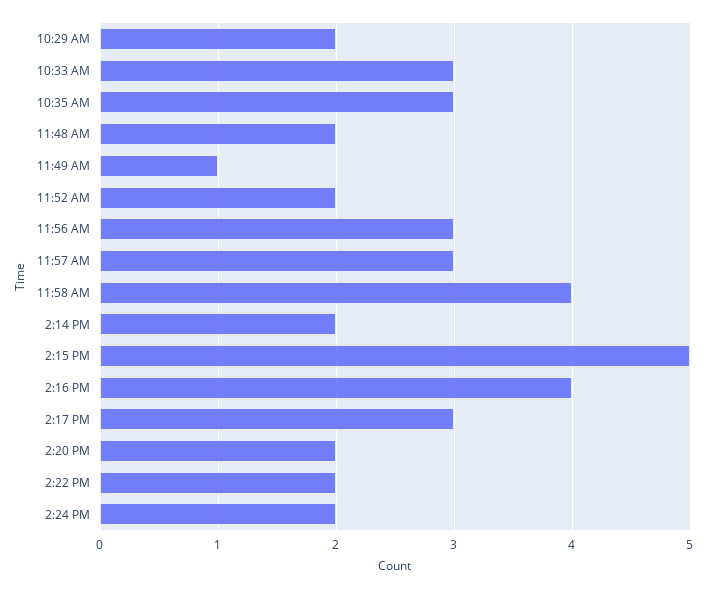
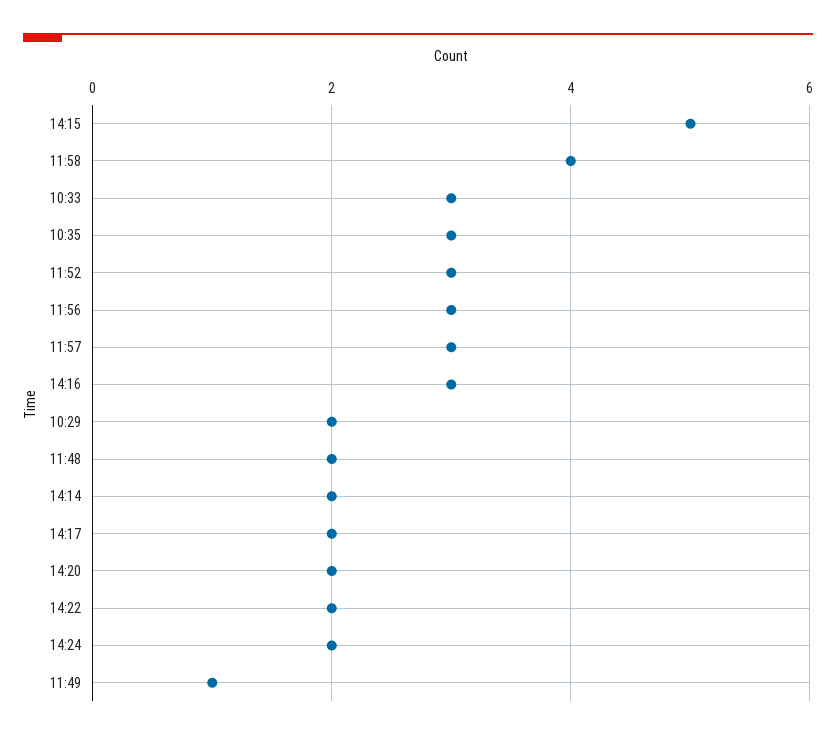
11:52 AM: 2 -> 3
2:16 PM: 4 -> 3
2:17 PM: 3 -> 2

